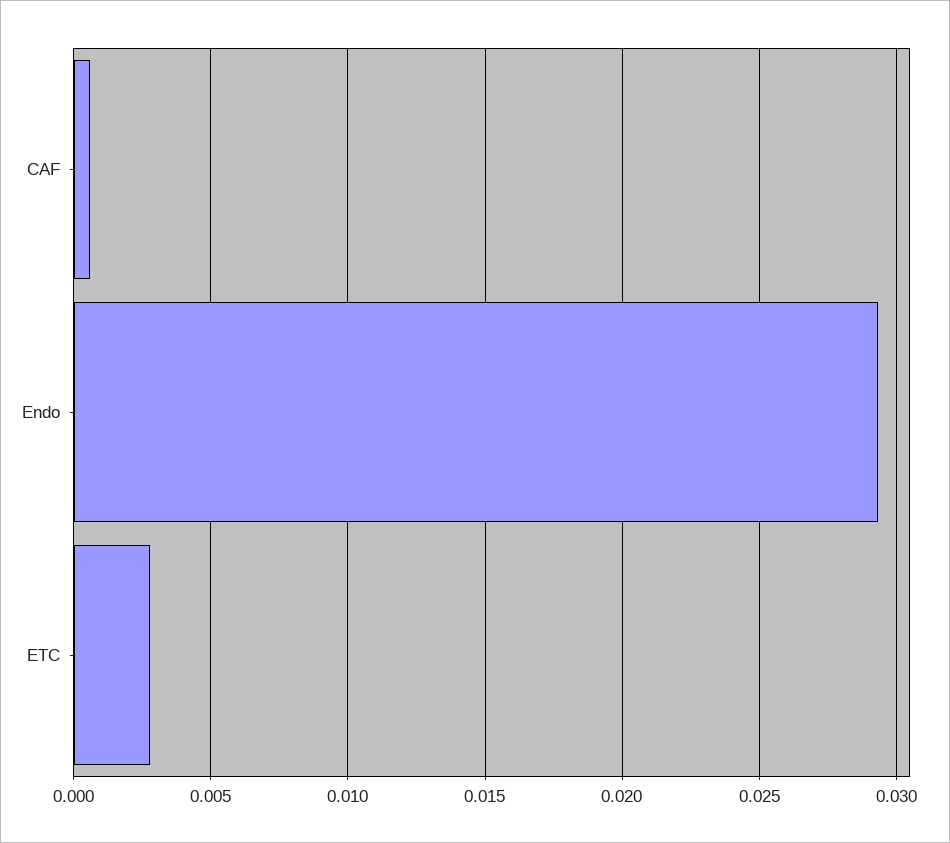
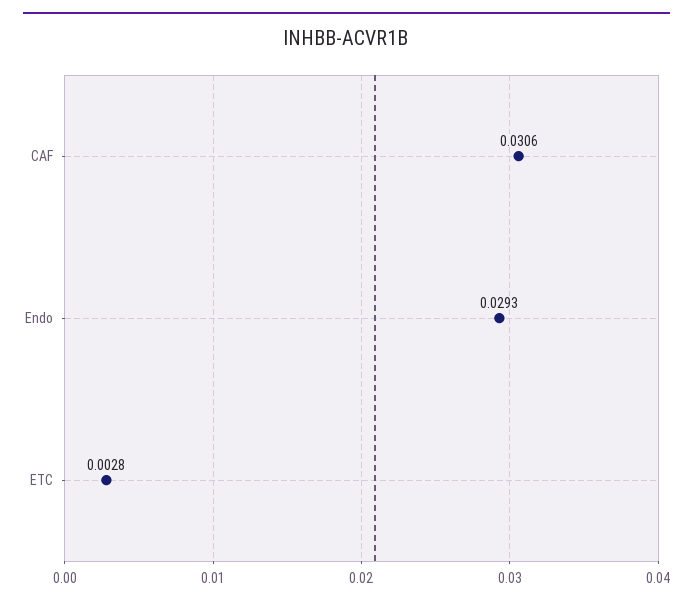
CAF: 0.0005 -> 0.0306

